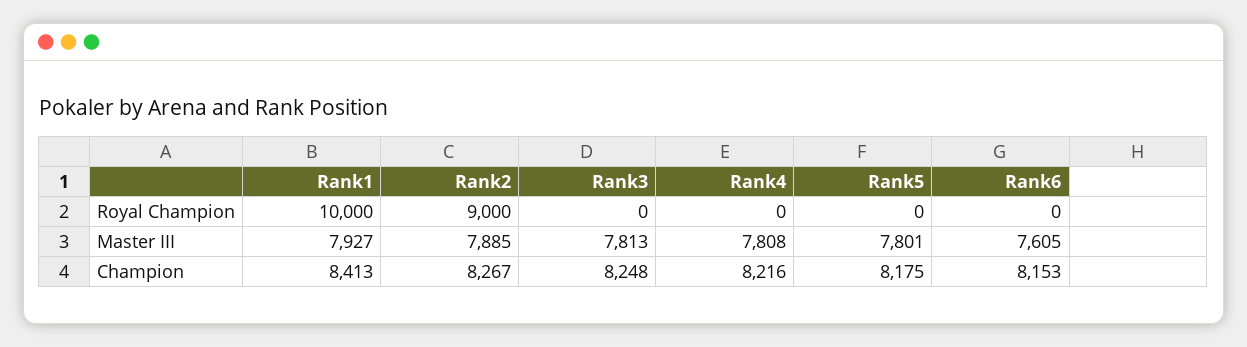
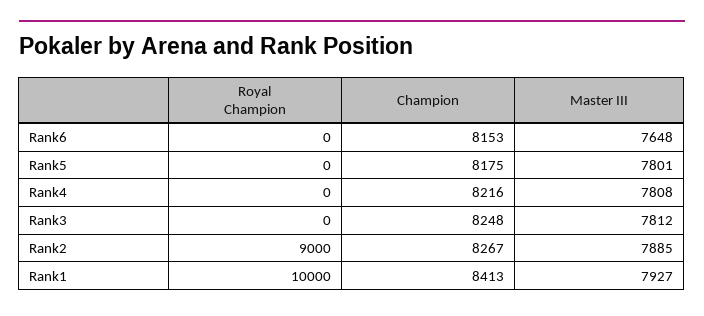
Rank3, Master III: 7813 -> 7812
Rank6, Master III: 7605 -> 7648

